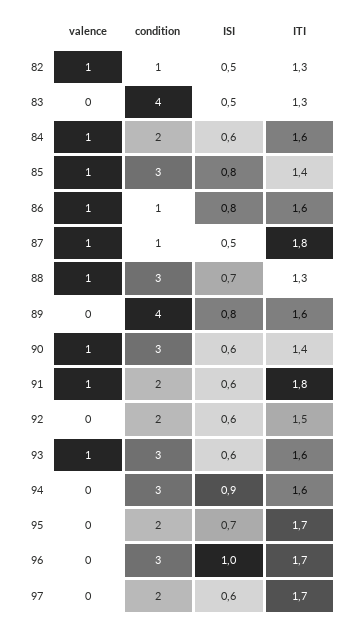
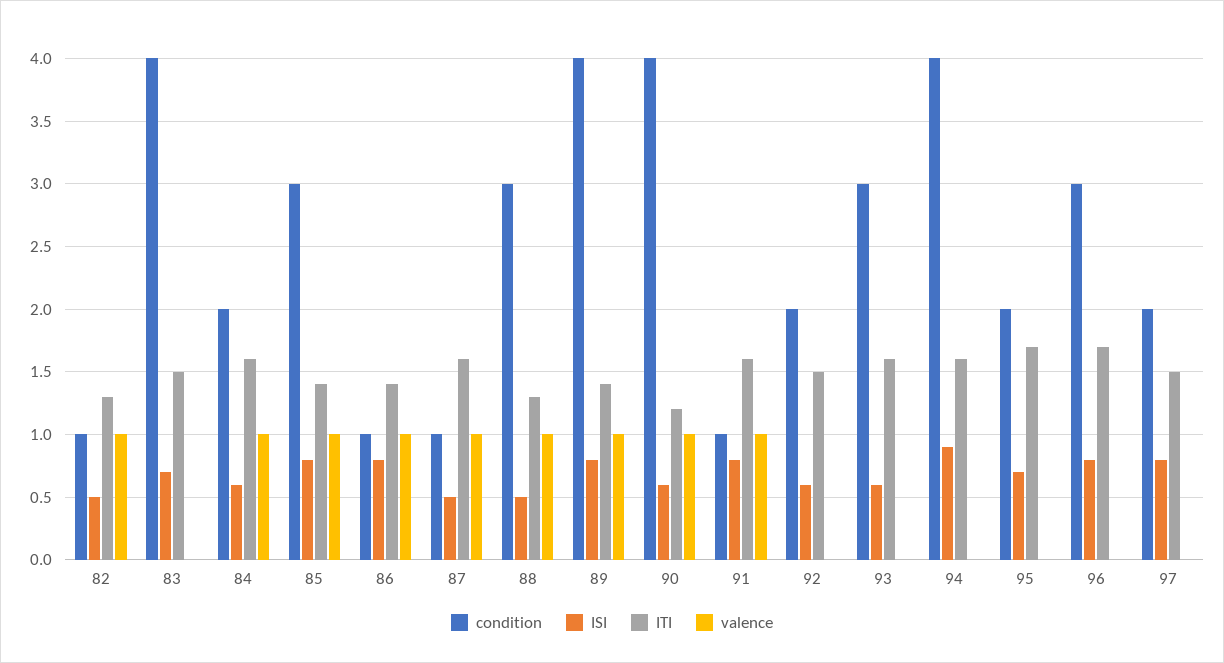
ISI, 83: 0.5 -> 0.7
ITI, 83: 1.3 -> 1.5
ITI, 86: 1.6 -> 1.4
ITI, 87: 1.8 -> 1.6
ISI, 88: 0.7 -> 0.5
valence, 89: 0 -> 1
ITI, 89: 1.6 -> 1.4
condition, 90: 3 -> 4
ITI, 90: 1.4 -> 1.2
condition, 91: 2 -> 1
ISI, 91: 0.6 -> 0.8
ITI, 91: 1.8 -> 1.6
valence, 93: 1 -> 0
condition, 94: 3 -> 4
ISI, 96: 1 -> 0.8
ISI, 97: 0.6 -> 0.8
ITI, 97: 1.7 -> 1.5

